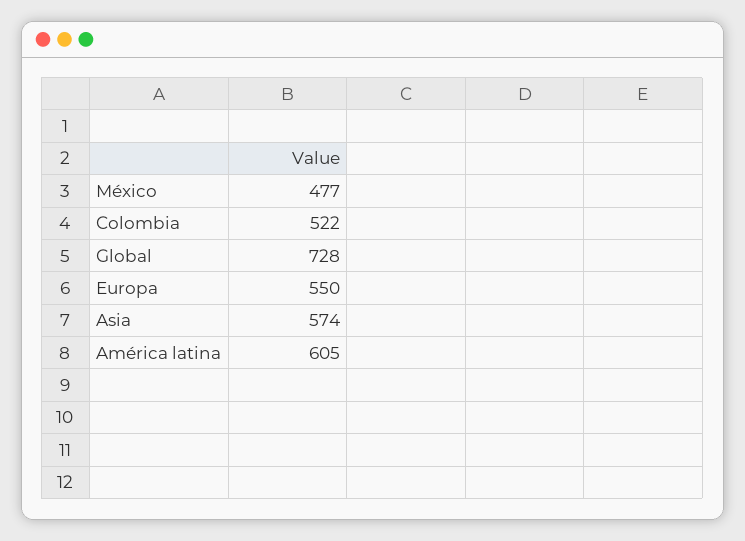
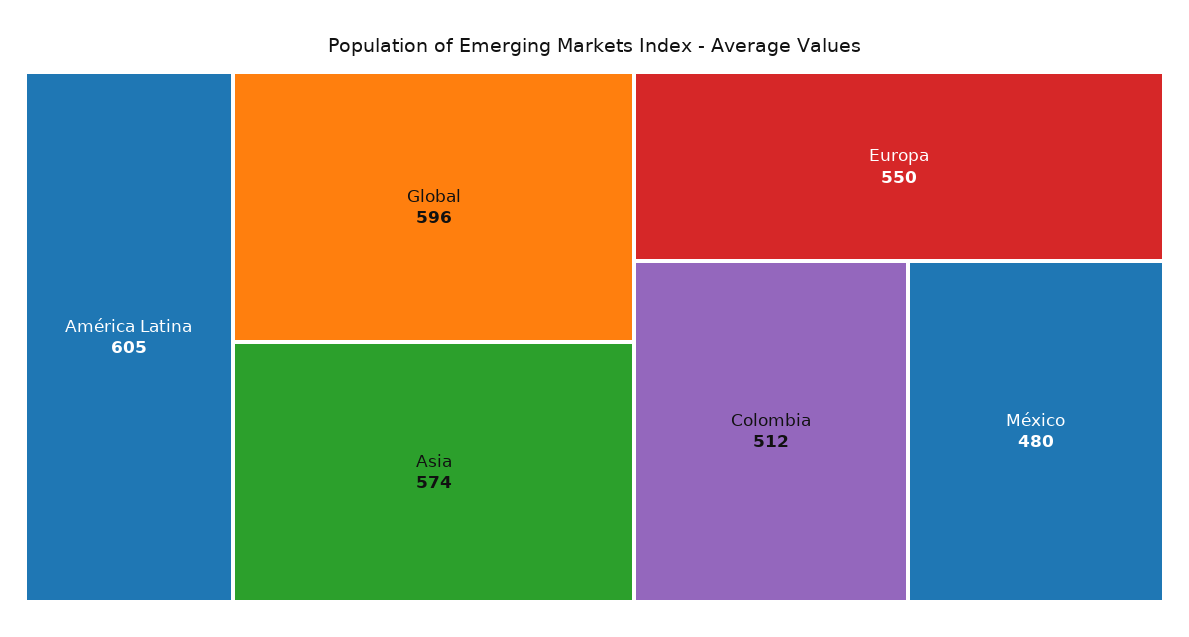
México: 477 -> 480
Colombia: 522 -> 512
Global: 728 -> 596

